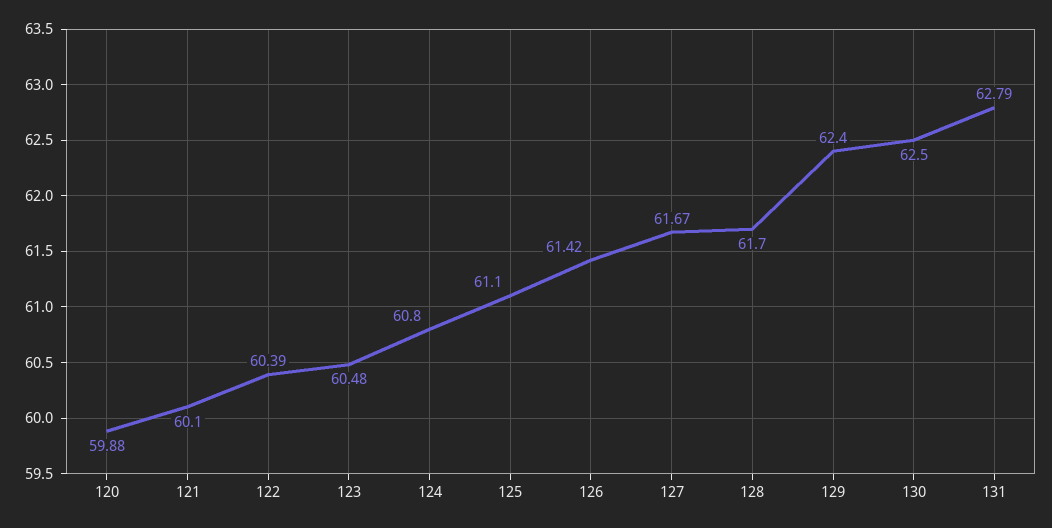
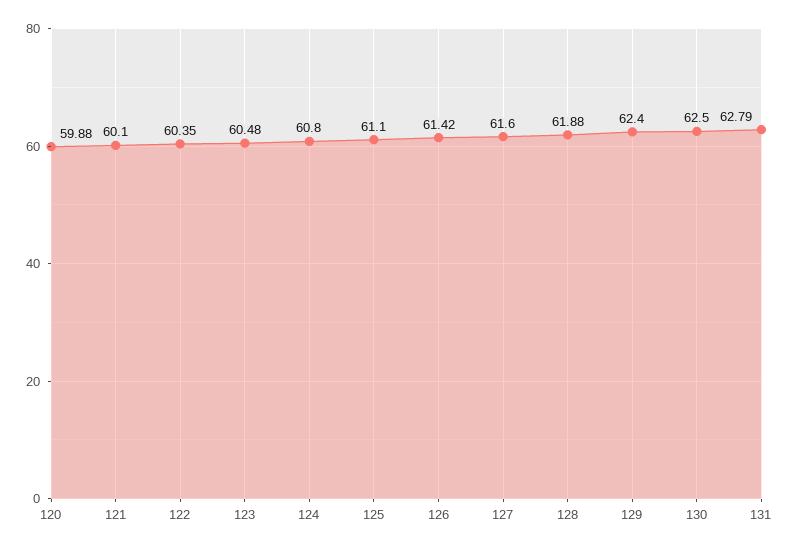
122: 60.39 -> 60.35
127: 61.67 -> 61.6
128: 61.7 -> 61.88

